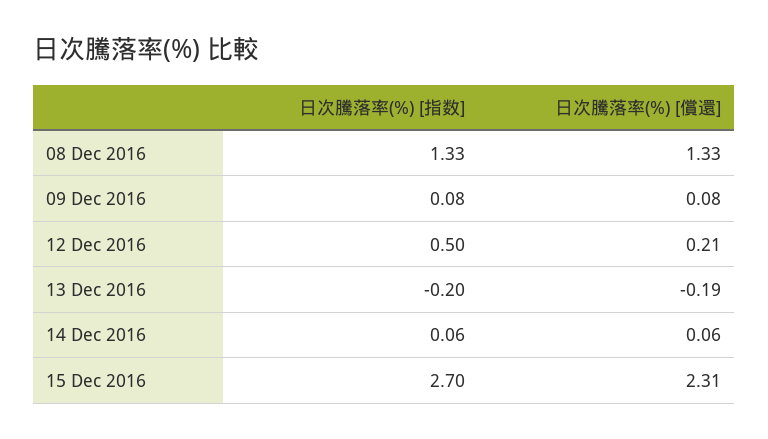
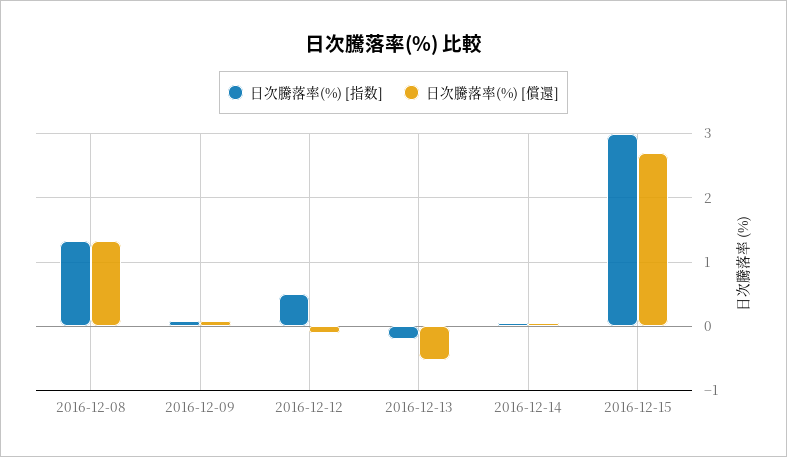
日次騰落率(%) [償還], 12 Dec 2016: 0.21 -> -0.1
日次騰落率(%) [償還], 13 Dec 2016: -0.19 -> -0.5
日次騰落率(%) [指数], 15 Dec 2016: 2.7 -> 3
日次騰落率(%) [償還], 15 Dec 2016: 2.31 -> 2.7

